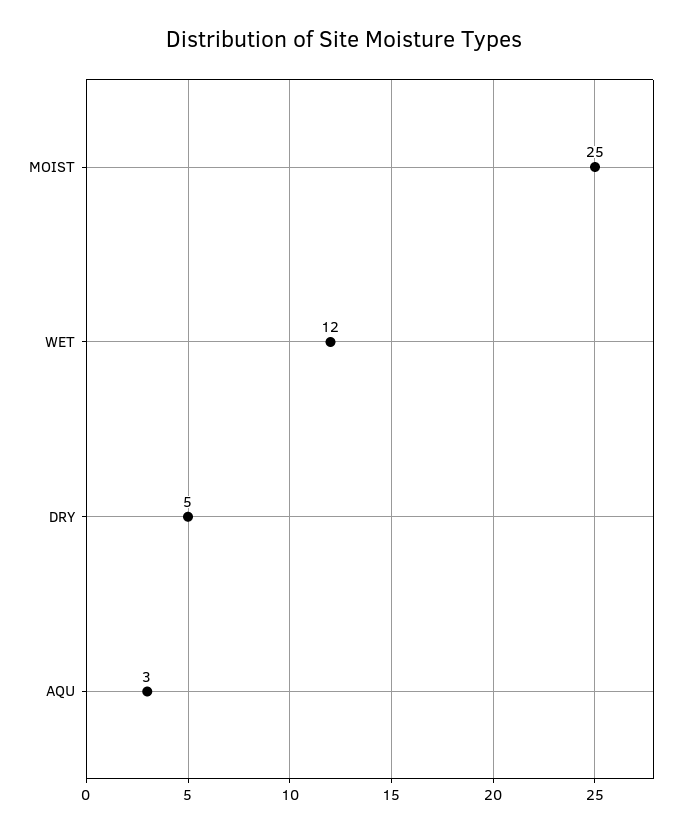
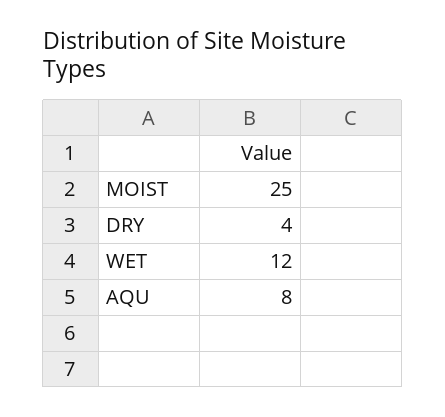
DRY: 5 -> 4
AQU: 3 -> 8

